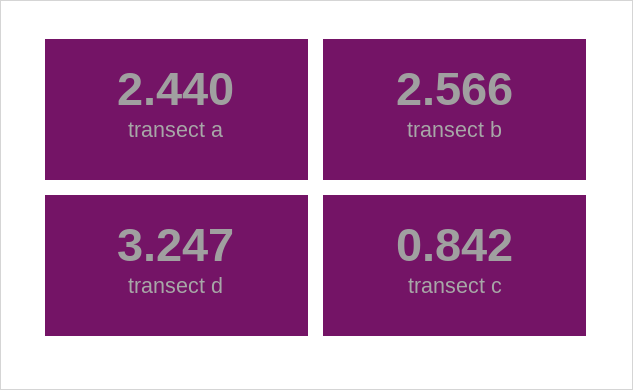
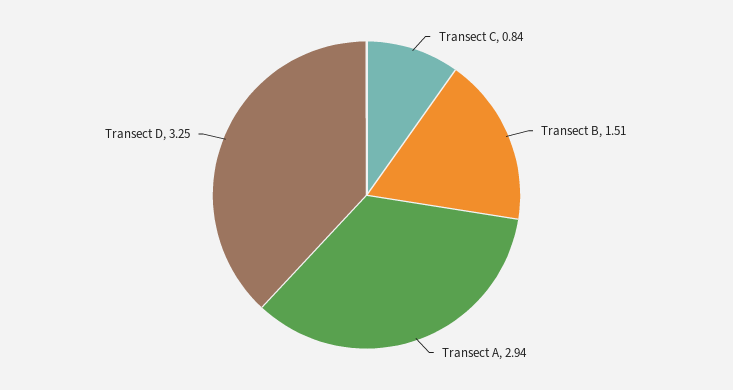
transect a: 2.44 -> 2.94
transect b: 2.566 -> 1.51

